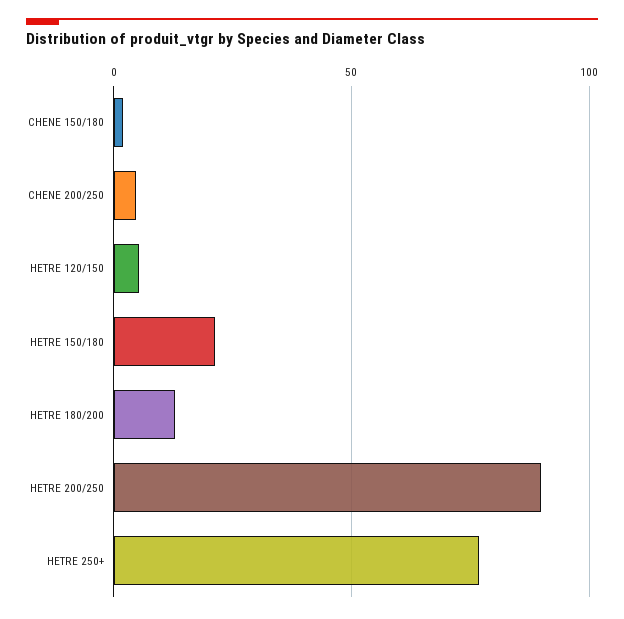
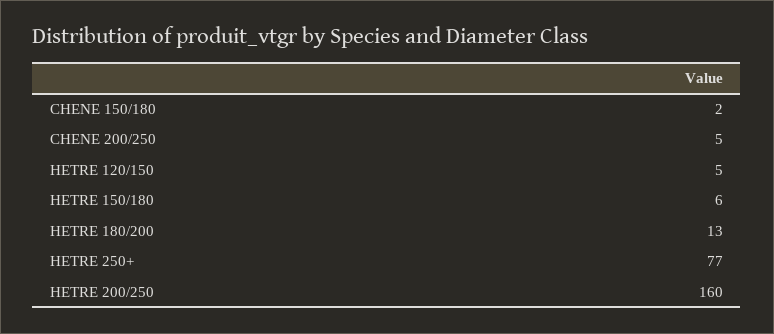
HETRE 150/180: 20 -> 6
HETRE 200/250: 90 -> 160

